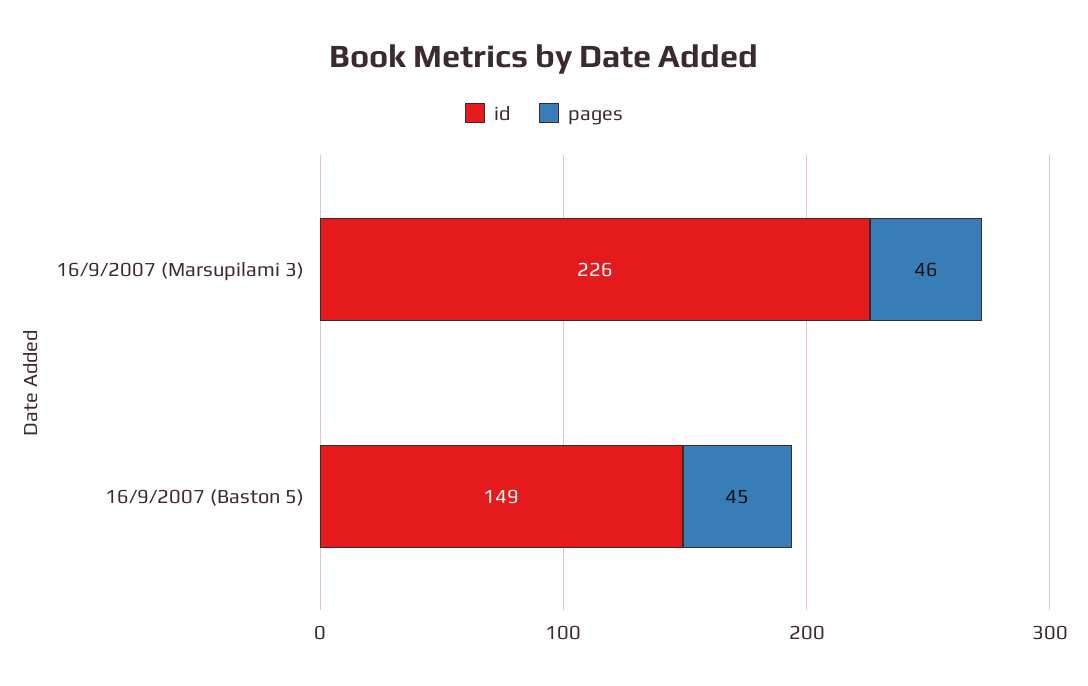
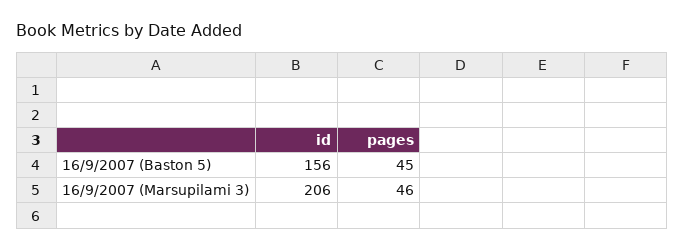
id, 16/9/2007 (Marsupilami 3): 226 -> 206
id, 16/9/2007 (Baston 5): 149 -> 156

